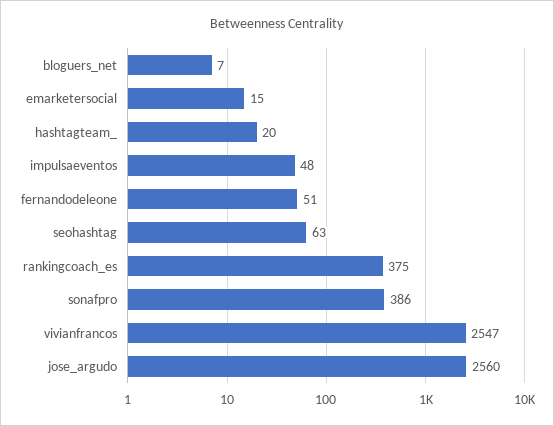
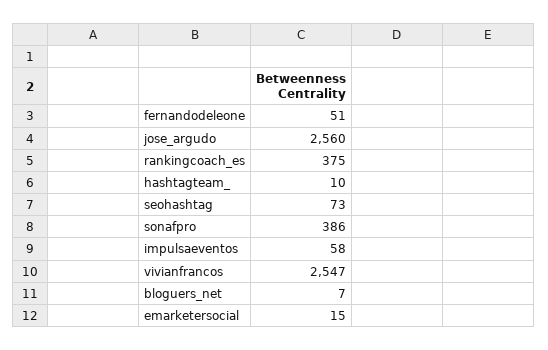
hashtagteam_: 20 -> 10
impulsaeventos: 48 -> 58
seohashtag: 63 -> 73

